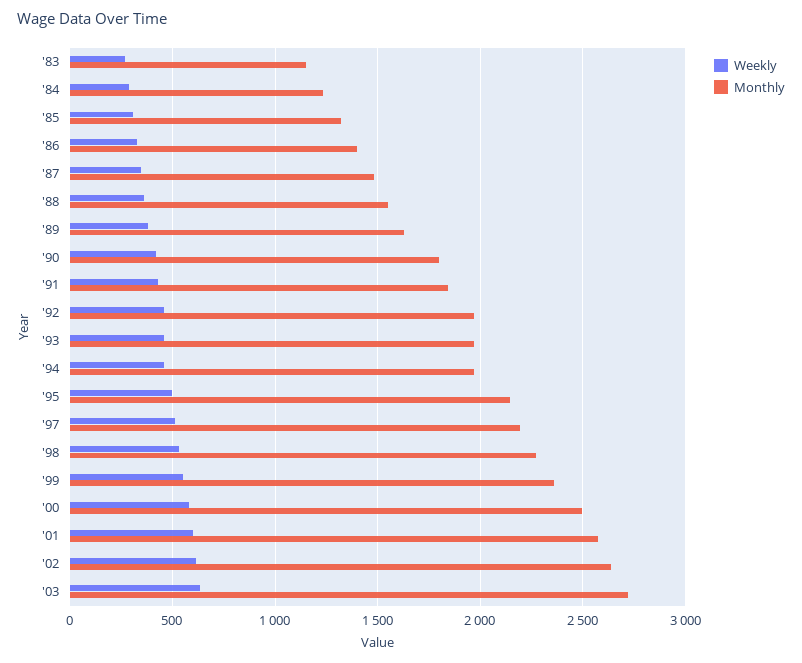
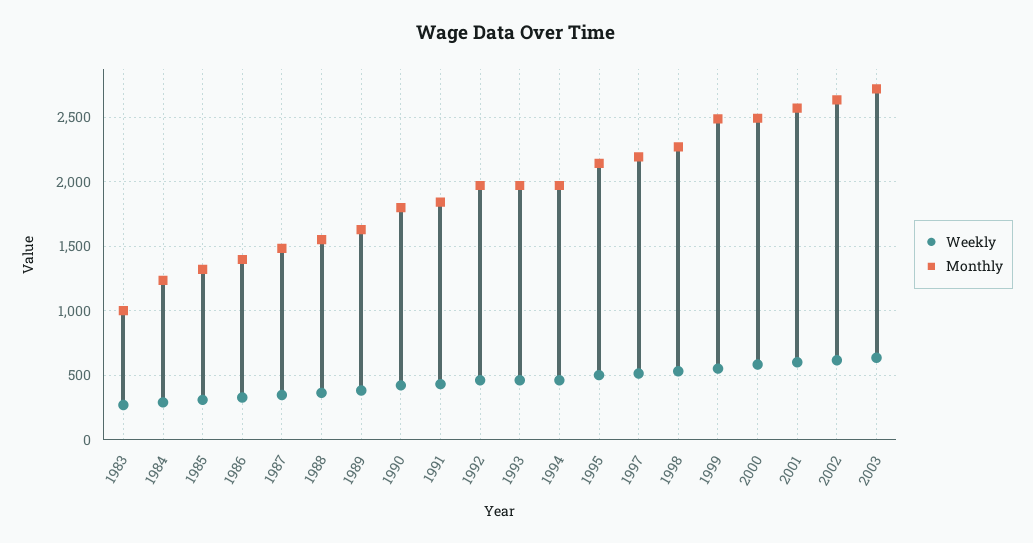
Monthly, '83: 1150 -> 1000
Monthly, '99: 2350 -> 2500

